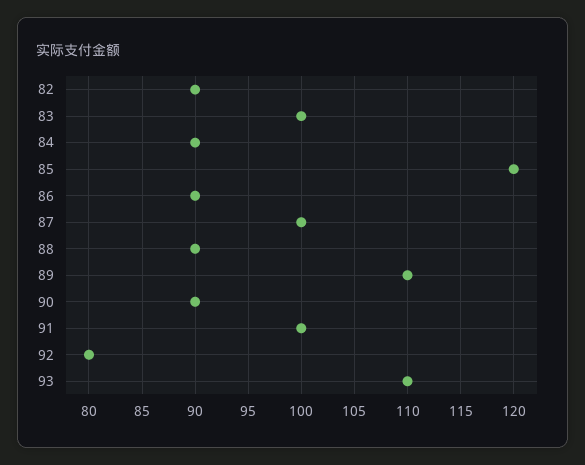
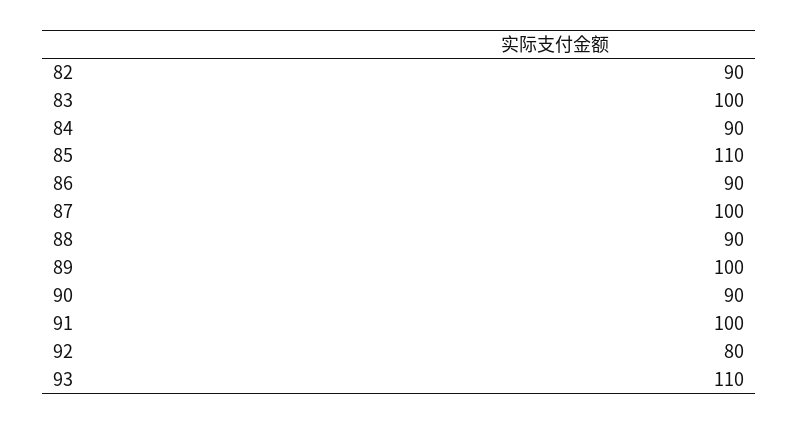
85: 120 -> 110
89: 110 -> 100

